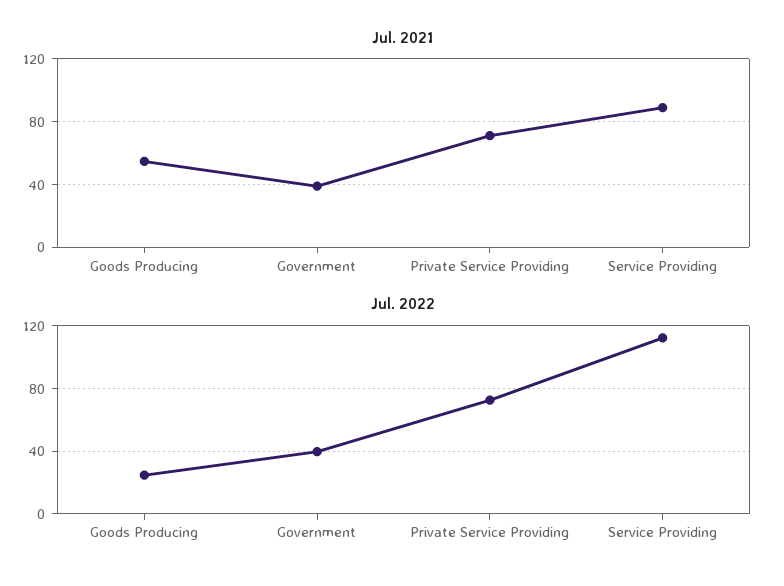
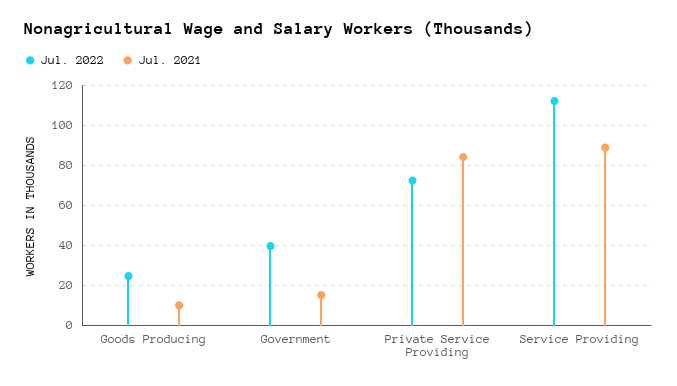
Jul. 2021, Goods Producing: 55 -> 10
Jul. 2021, Government: 40 -> 15
Jul. 2021, Private Service Providing: 70 -> 85

